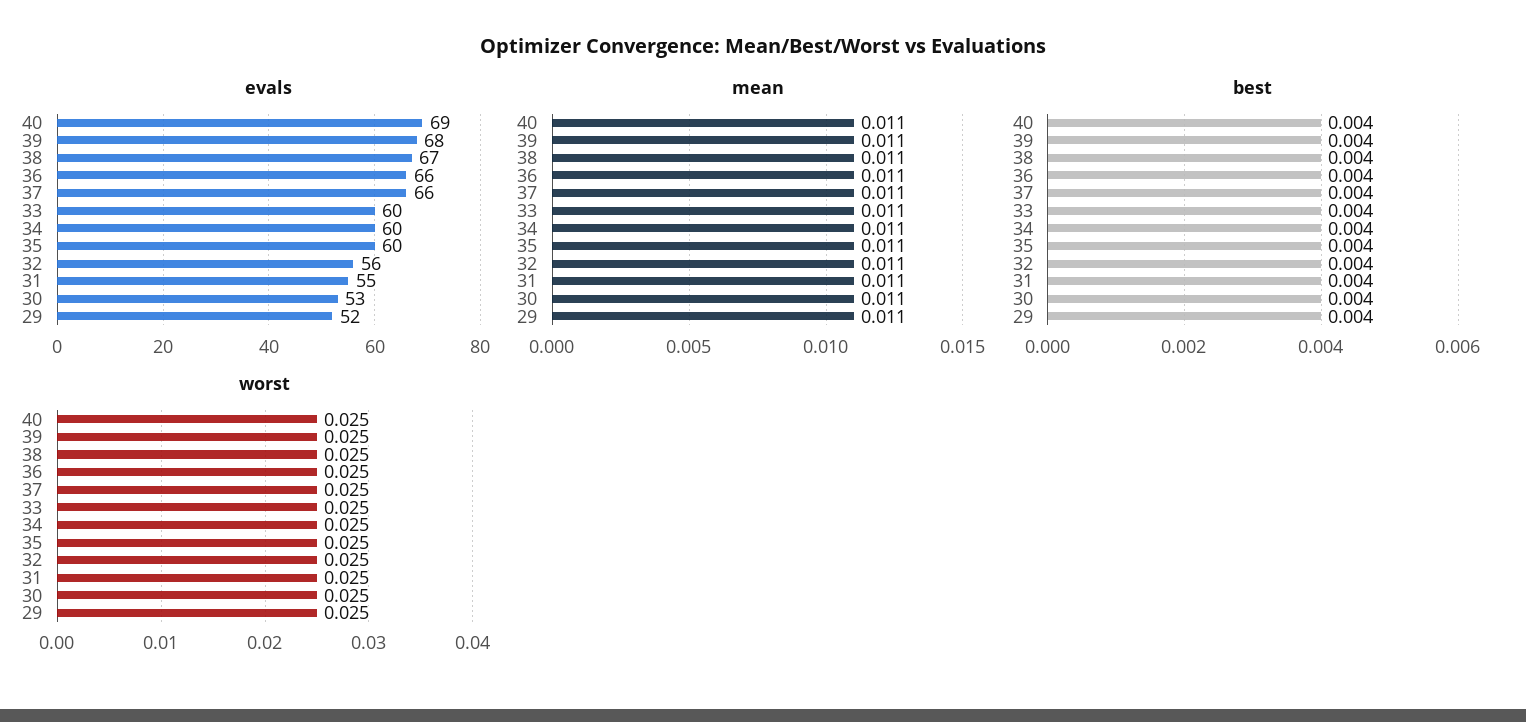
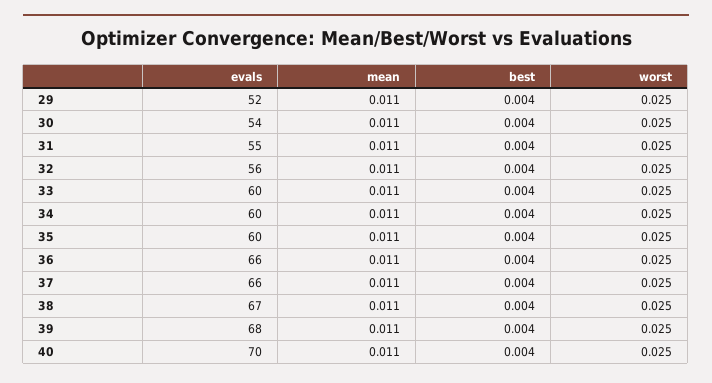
evals, 40: 69 -> 70
evals, 30: 53 -> 54

